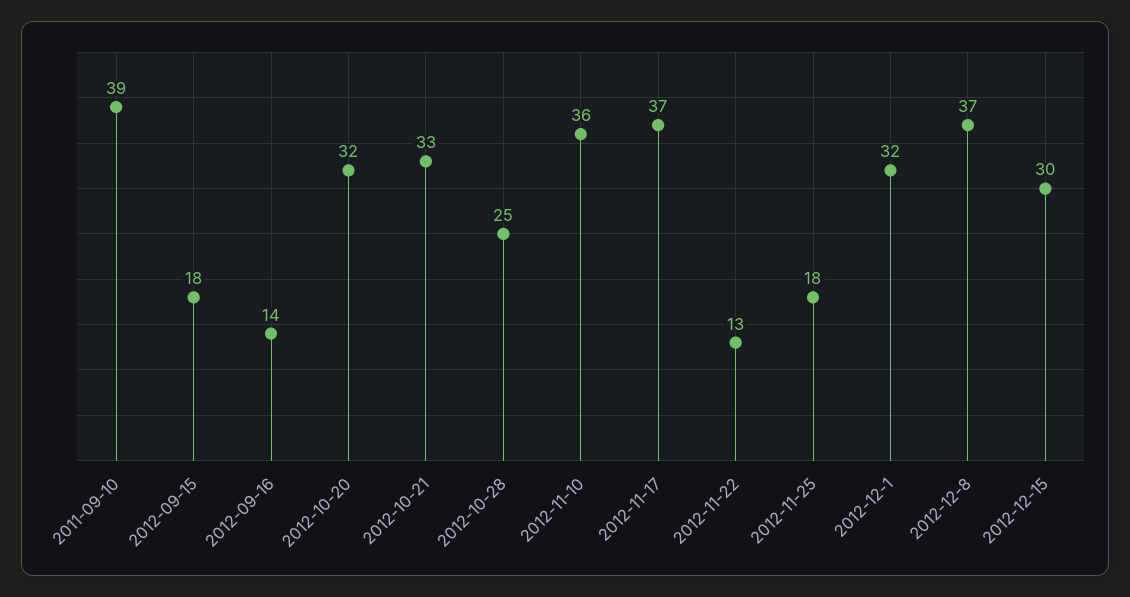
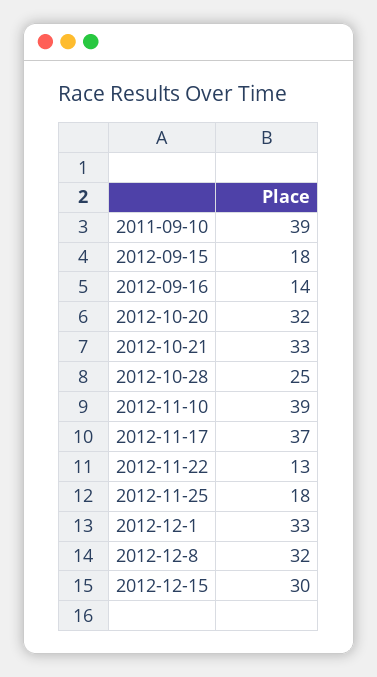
2012-11-10: 36 -> 39
2012-12-1: 32 -> 33
2012-12-8: 37 -> 32

